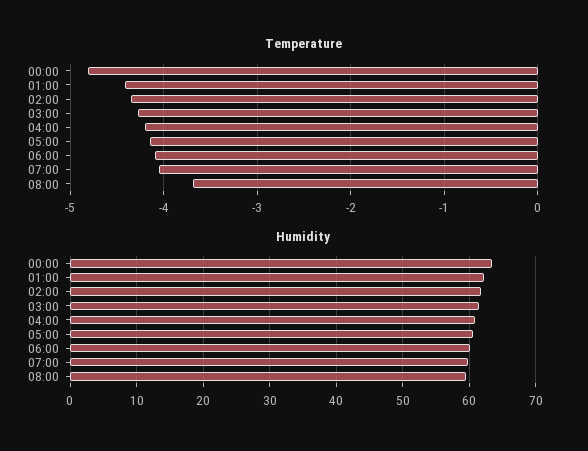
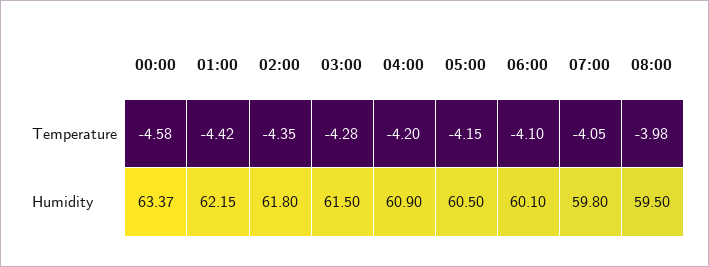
Temperature, 00:00: -4.8 -> -4.58
Temperature, 08:00: -3.7 -> -3.98

